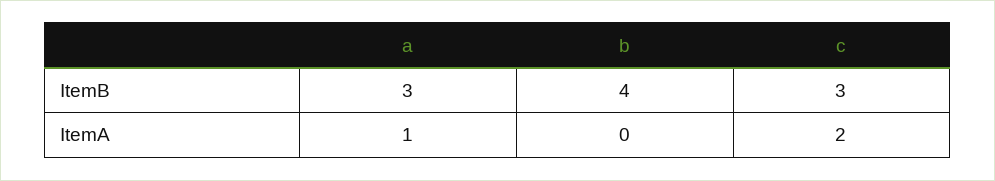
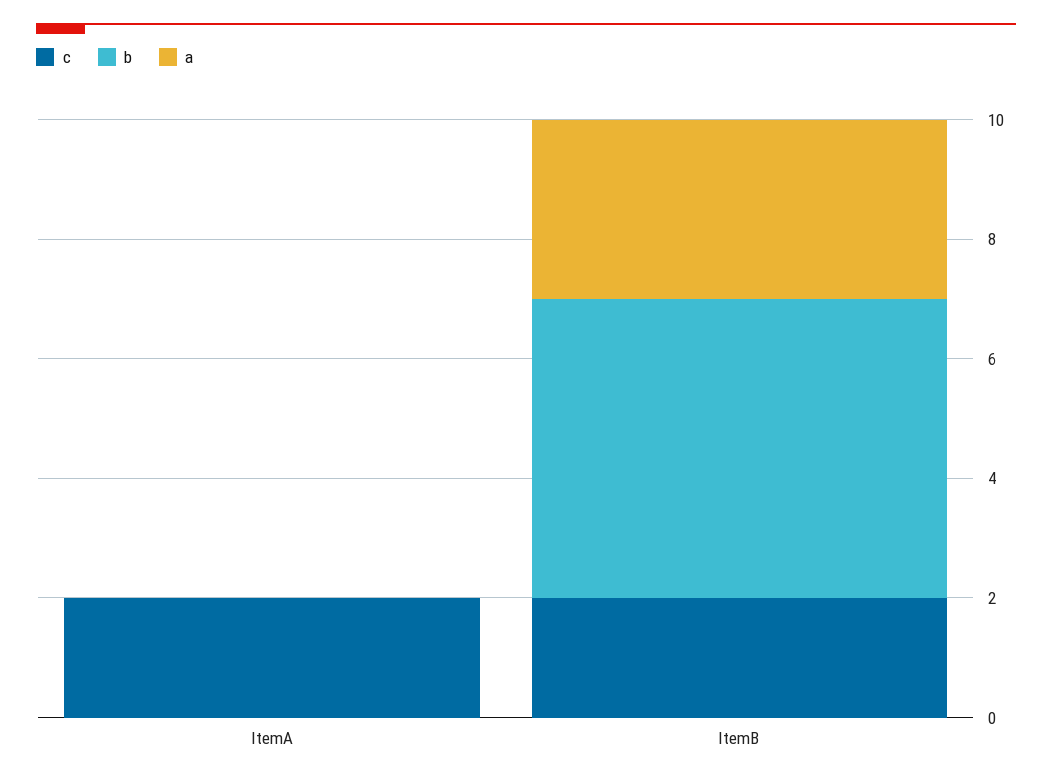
b, ItemB: 4 -> 5
c, ItemB: 3 -> 2
a, ItemA: 1 -> 0

